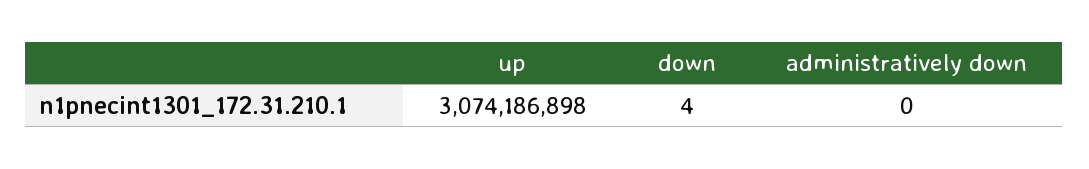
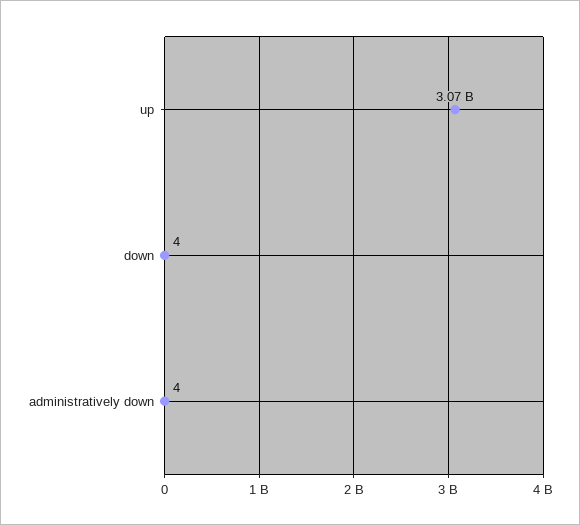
administratively down: 0 -> 4

